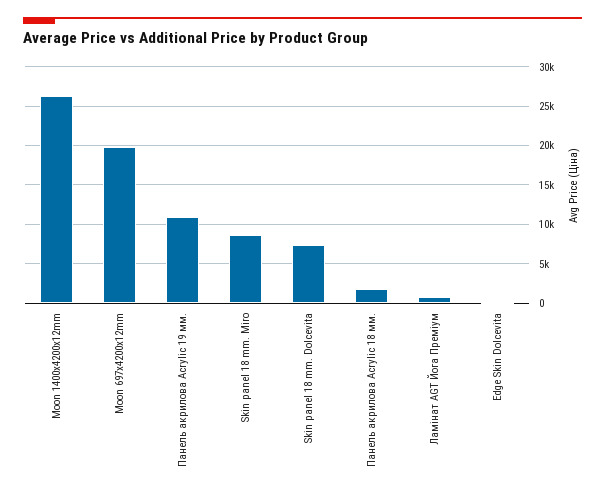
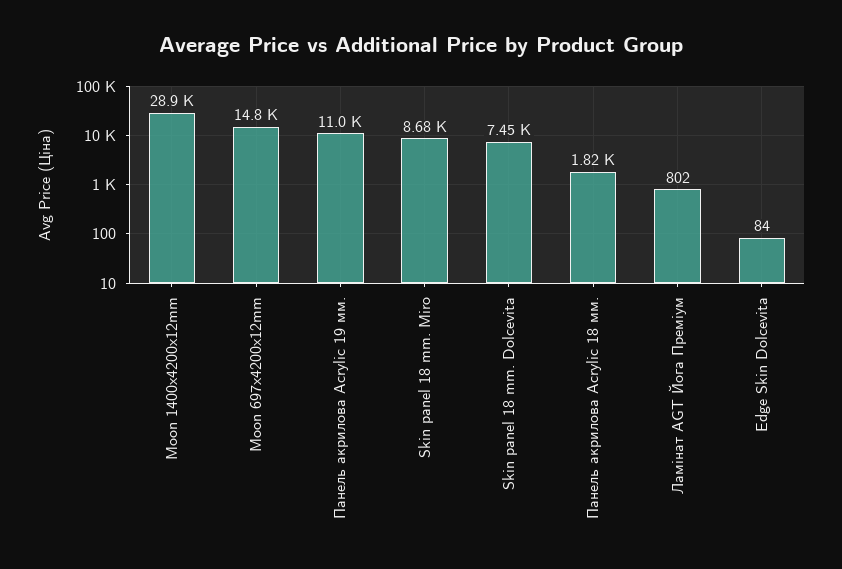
Moon 1400x4200x12mm: 26000 -> 28900
Moon 697x4200x12mm: 20000 -> 14800

